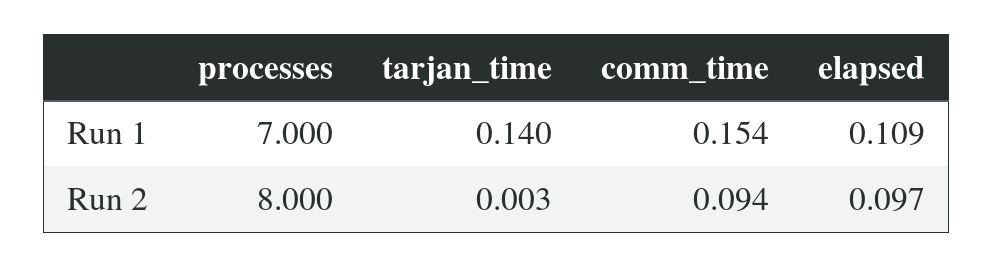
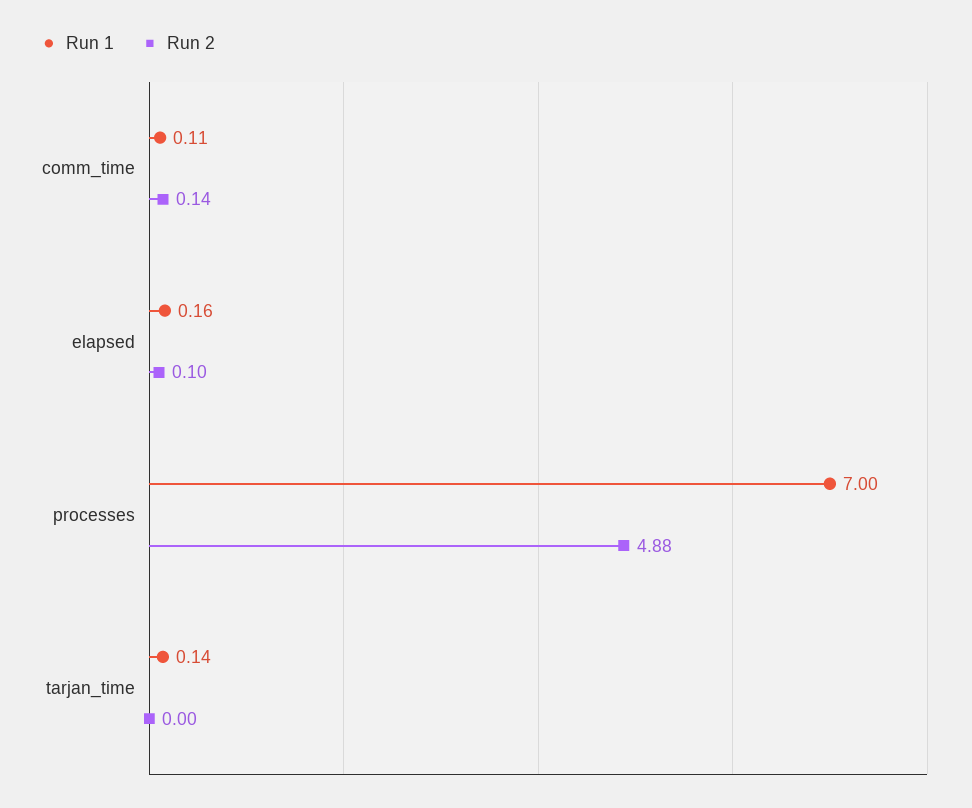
Run 1, comm_time: 0.154 -> 0.11
Run 1, elapsed: 0.109 -> 0.16
Run 2, processes: 8 -> 4.88
Run 2, comm_time: 0.094 -> 0.14

